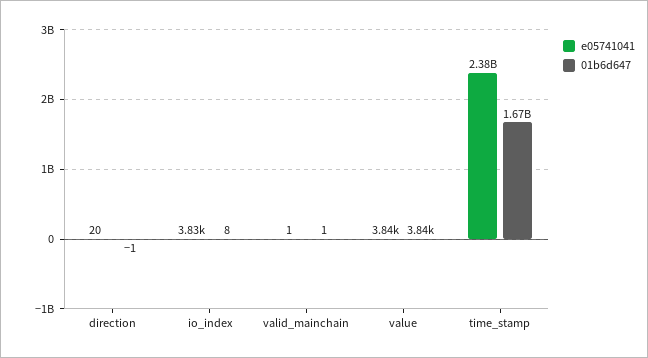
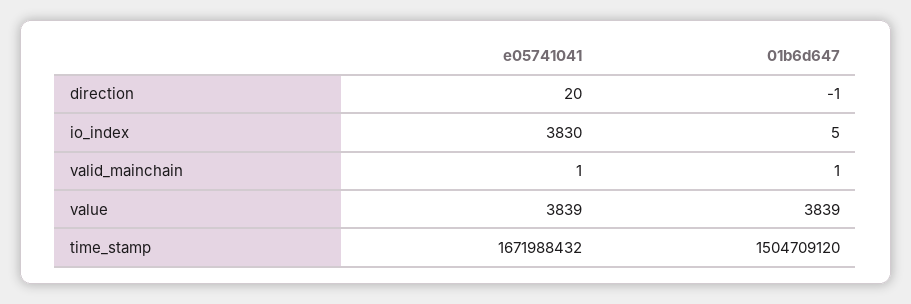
01b6d647, io_index: 8 -> 5
e05741041, time_stamp: 2380000000 -> 1671988432
01b6d647, time_stamp: 1670000000 -> 1504709120

